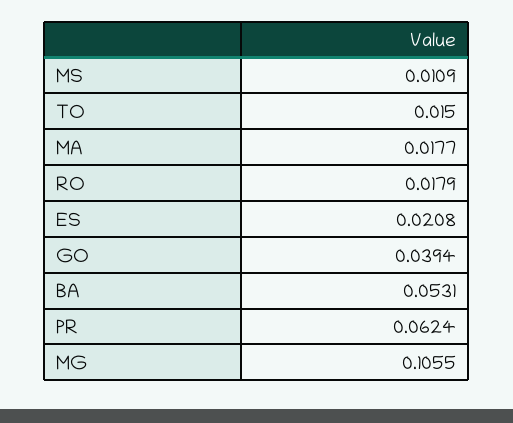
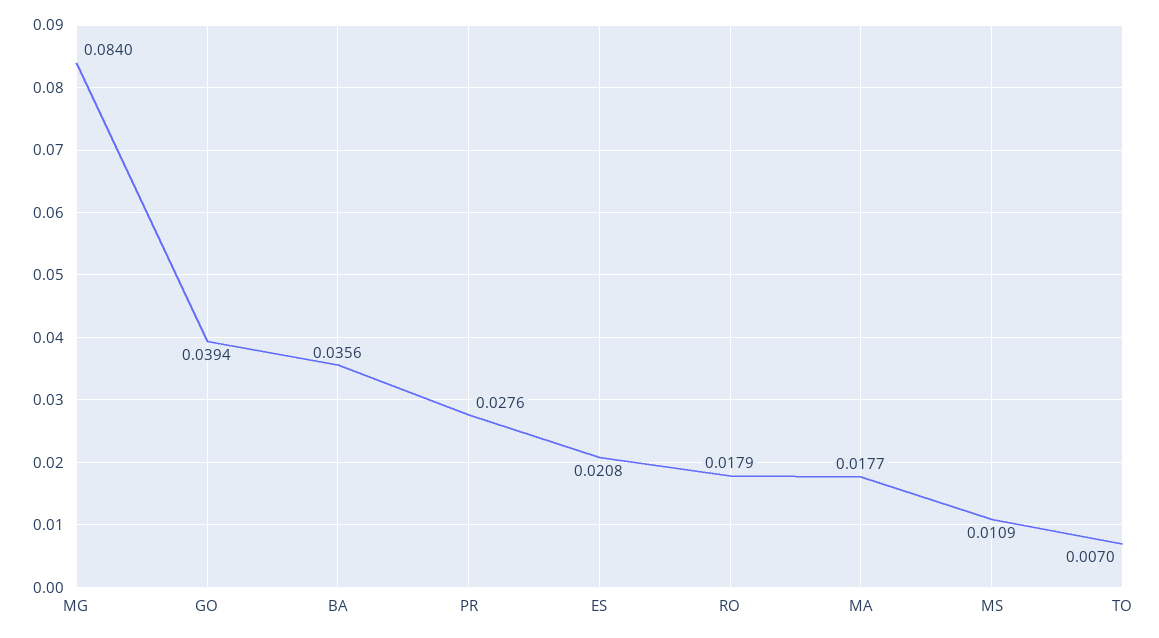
TO: 0.015 -> 0.007
BA: 0.0531 -> 0.0356
PR: 0.0624 -> 0.0276
MG: 0.1055 -> 0.084

